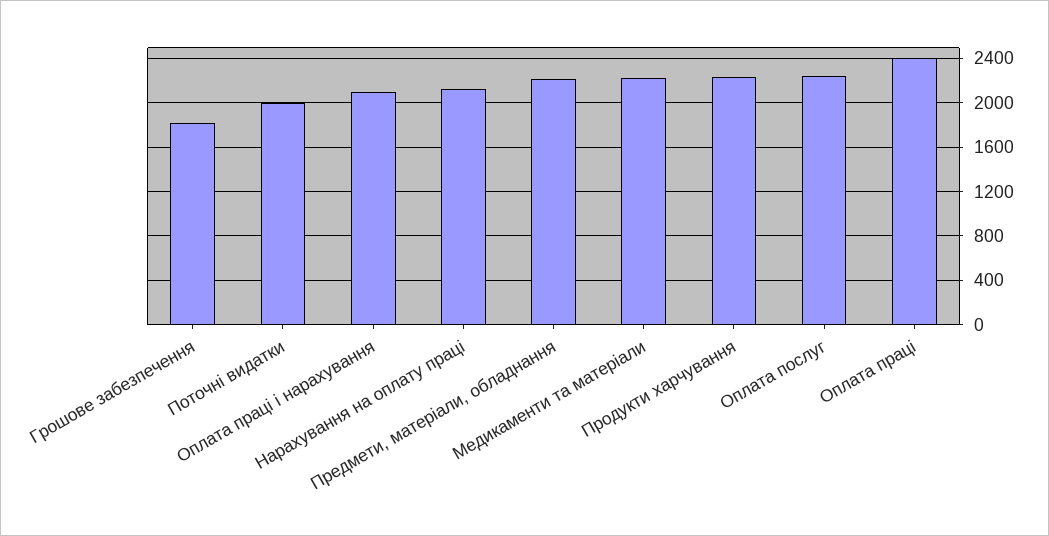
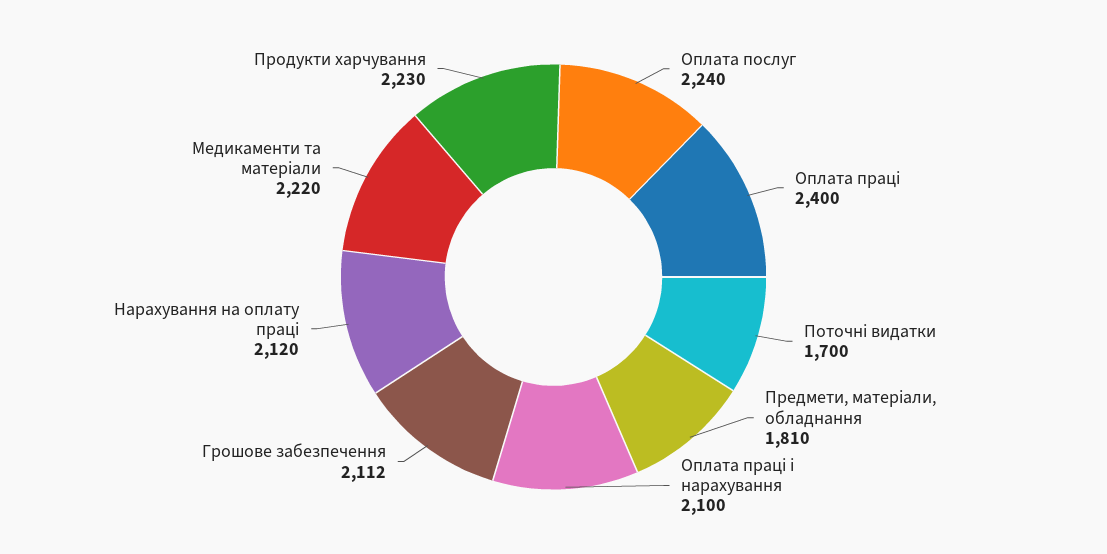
Грошове забезпечення: 1800 -> 2112
Поточні видатки: 2000 -> 1700
Предмети, матеріали, обладнання: 2200 -> 1810

